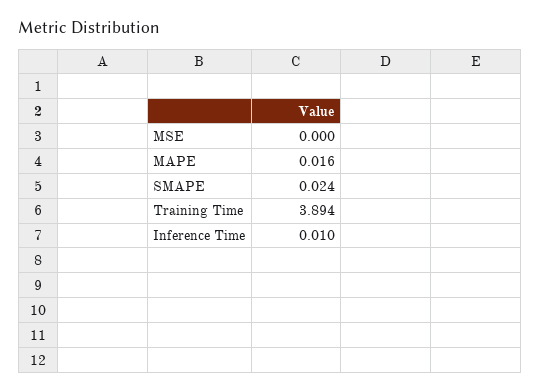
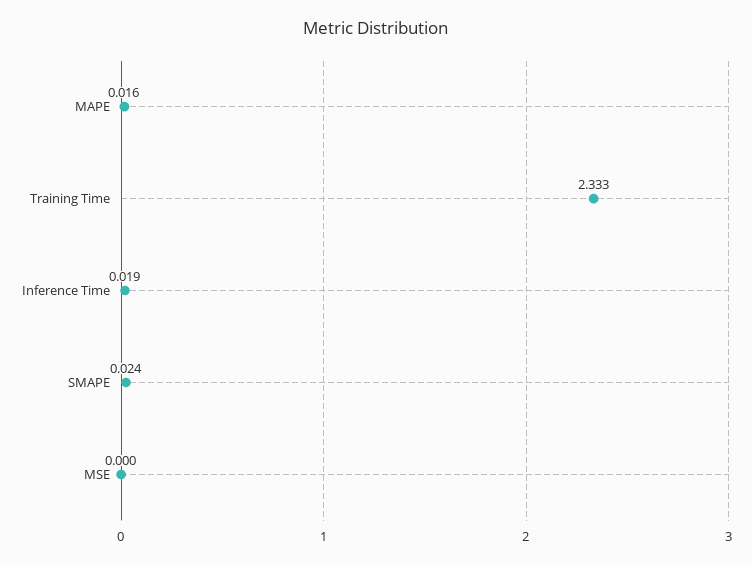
Training Time: 3.894 -> 2.333
Inference Time: 0.01 -> 0.019

